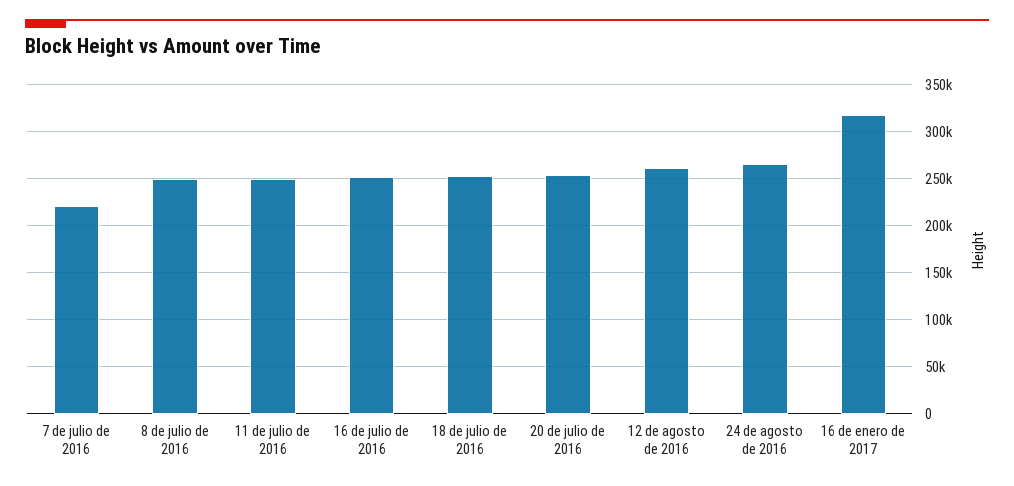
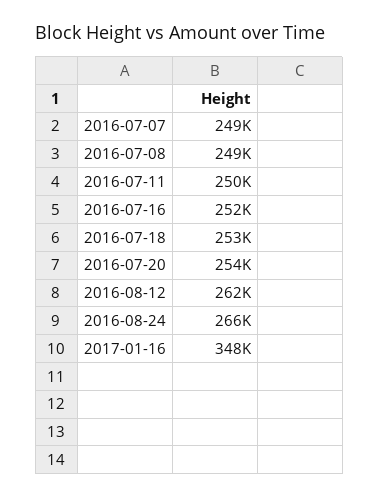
7 de julio de 2016: 220000 -> 249000
16 de enero de 2017: 320000 -> 348000

